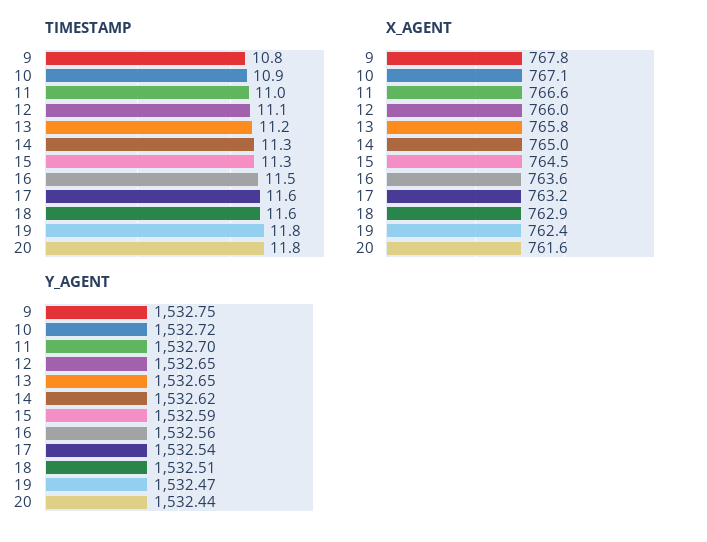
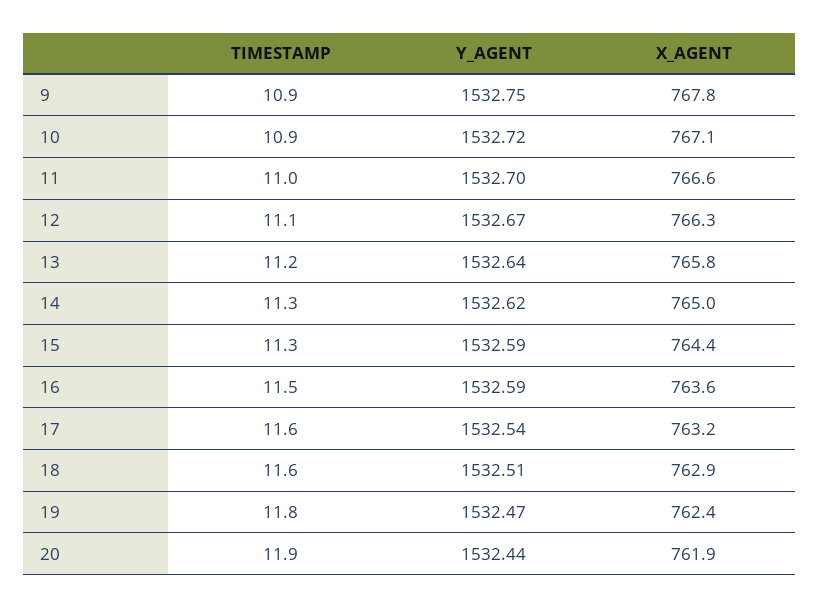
TIMESTAMP, 9: 10.8 -> 10.9
TIMESTAMP, 20: 11.8 -> 11.9
X_AGENT, 12: 766 -> 766.3
X_AGENT, 15: 764.5 -> 764.4
X_AGENT, 20: 761.6 -> 761.9
Y_AGENT, 12: 1532.65 -> 1532.67
Y_AGENT, 13: 1532.65 -> 1532.64
Y_AGENT, 16: 1532.56 -> 1532.59

